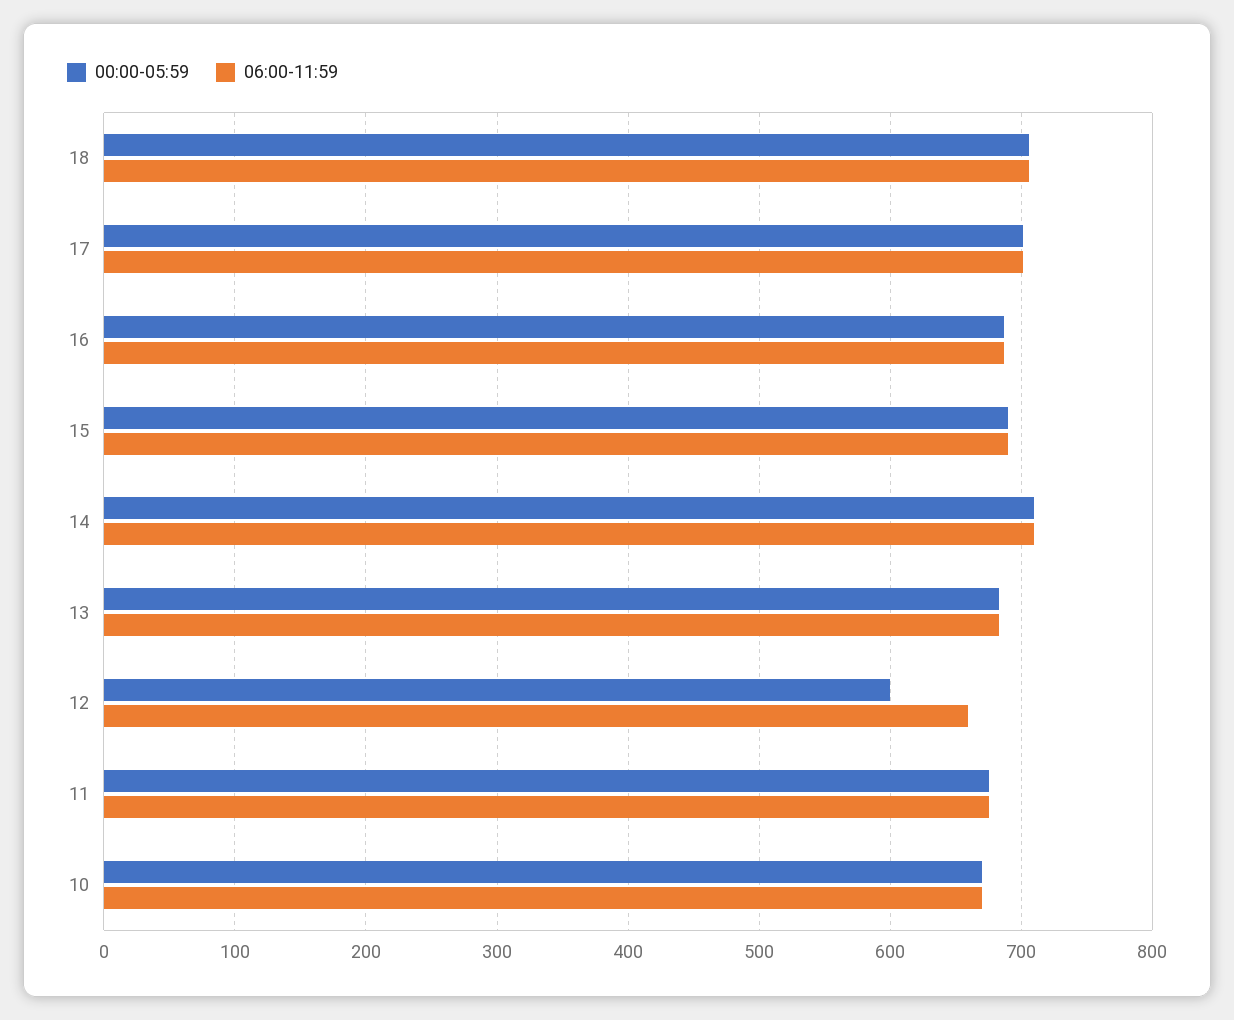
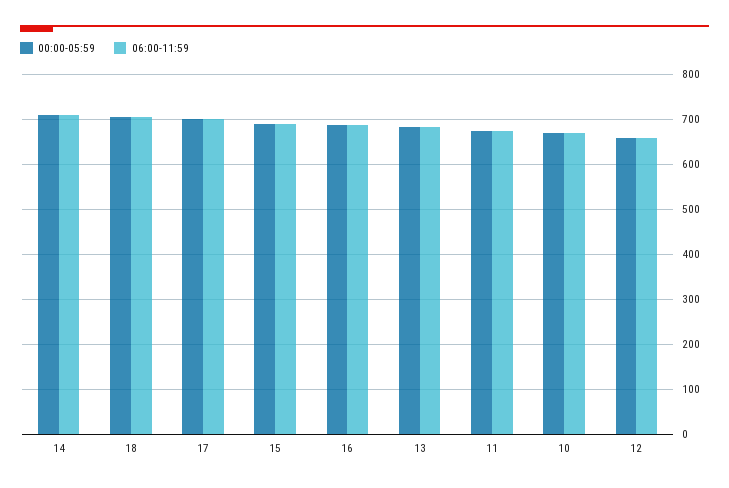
00:00-05:59, 12: 600 -> 660

